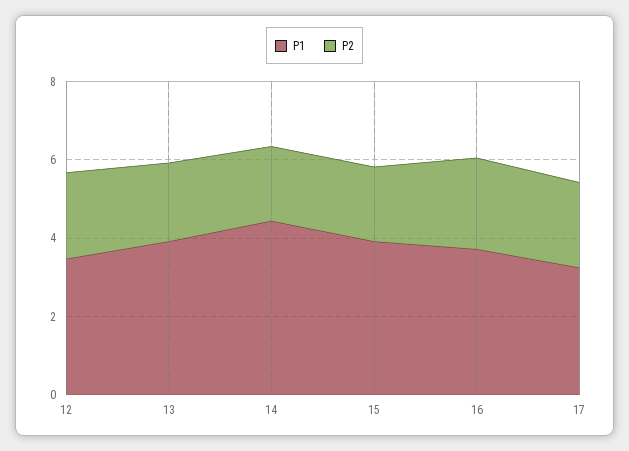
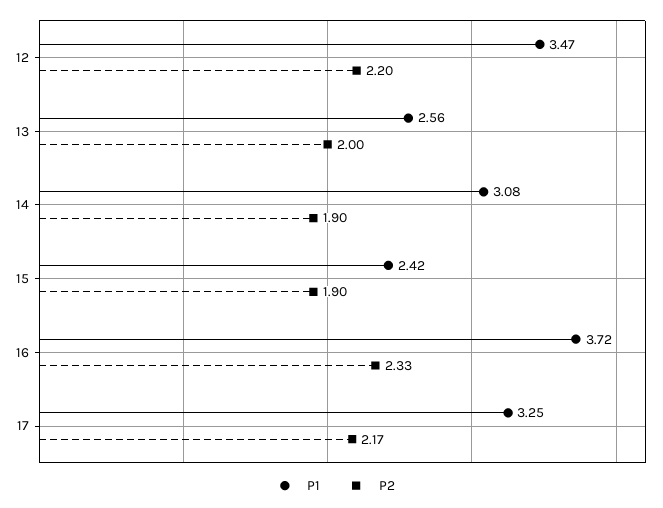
P1, 13: 4 -> 2.56
P1, 14: 4.5 -> 3.08
P1, 15: 4 -> 2.42

